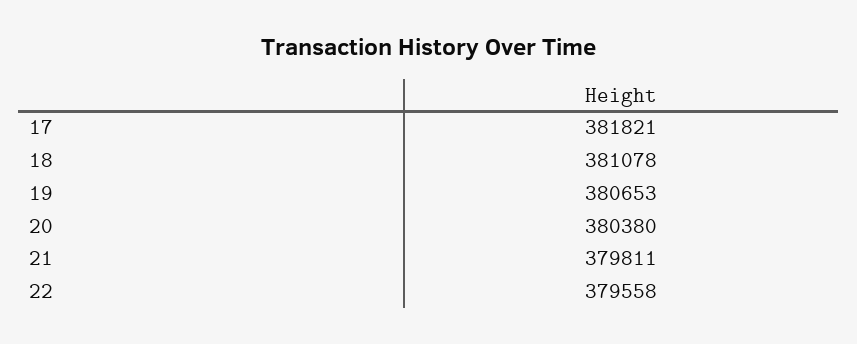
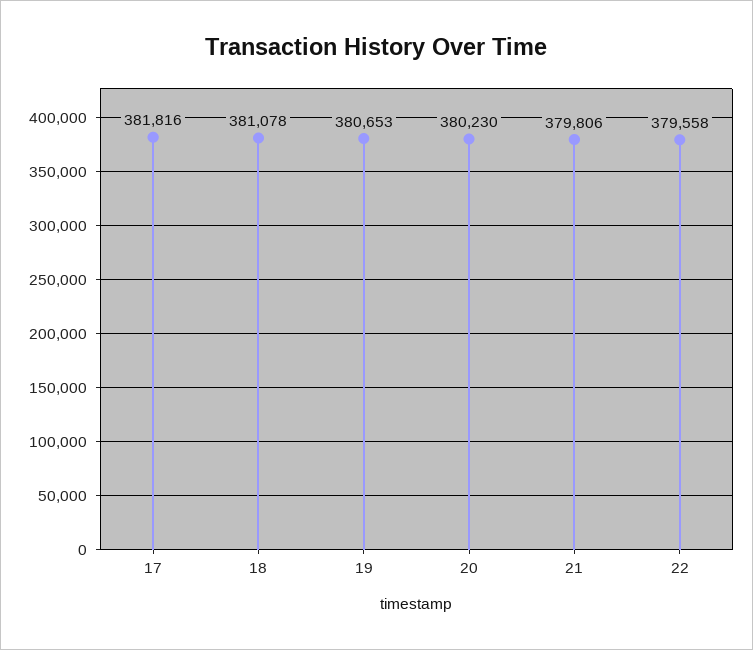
17: 381821 -> 381816
20: 380380 -> 380230
21: 379811 -> 379806

